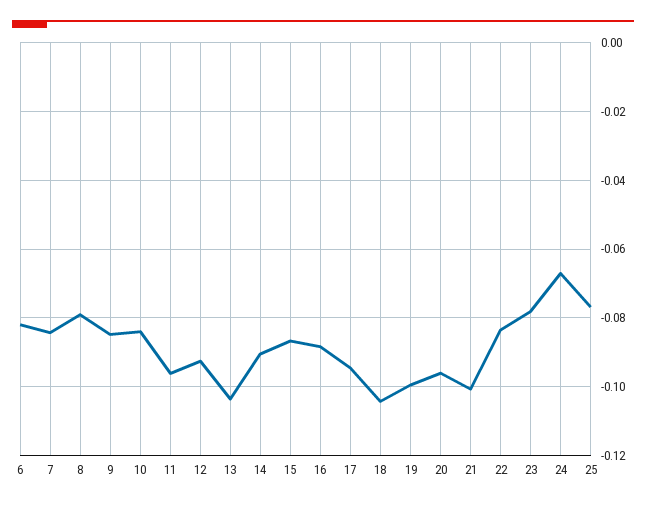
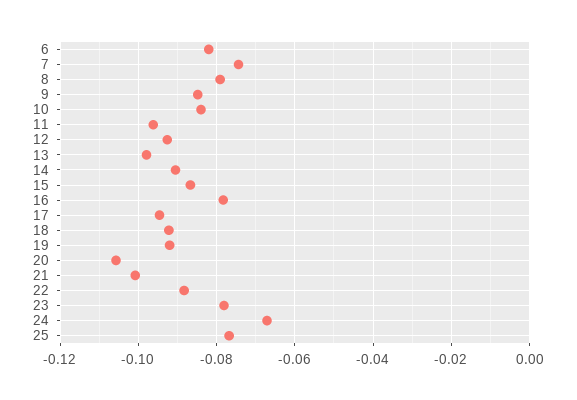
7: -0.084 -> -0.074
13: -0.104 -> -0.098
16: -0.088 -> -0.078
18: -0.104 -> -0.092
19: -0.1 -> -0.092
20: -0.096 -> -0.106
22: -0.084 -> -0.088

